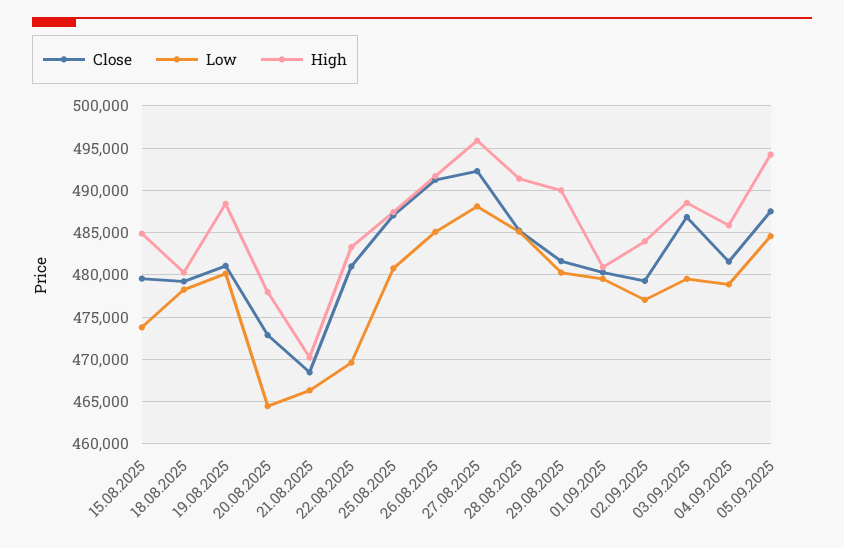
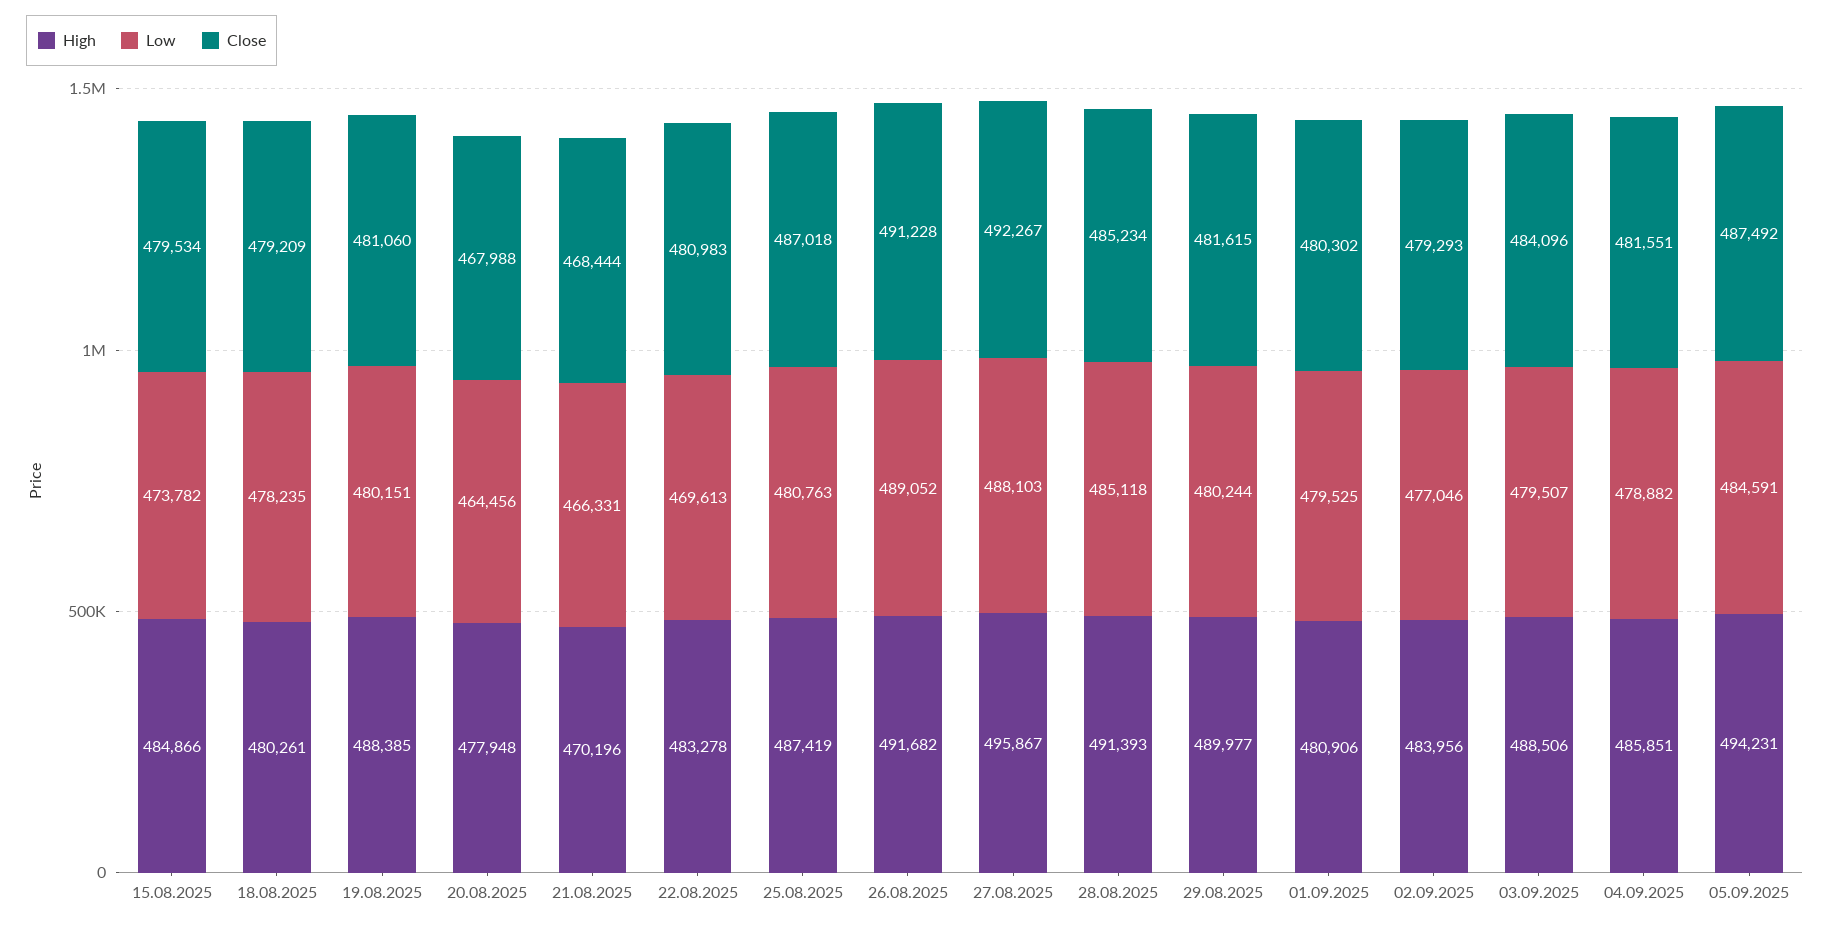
Close, 20.08.2025: 473000 -> 467988
Low, 26.08.2025: 485000 -> 489052
Close, 03.09.2025: 487000 -> 484096

